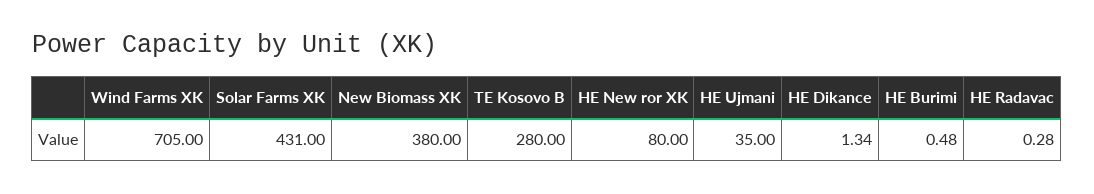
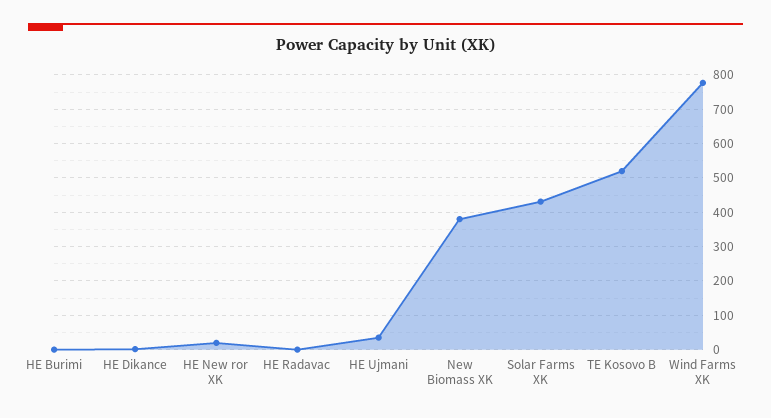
Wind Farms XK: 705 -> 780
TE Kosovo B: 280 -> 520
HE New ror XK: 80 -> 20

